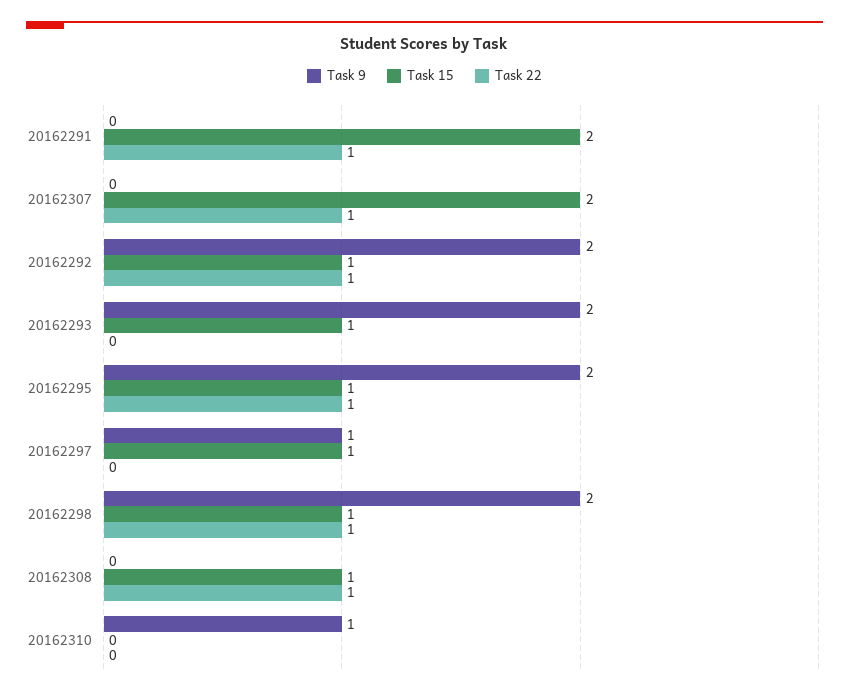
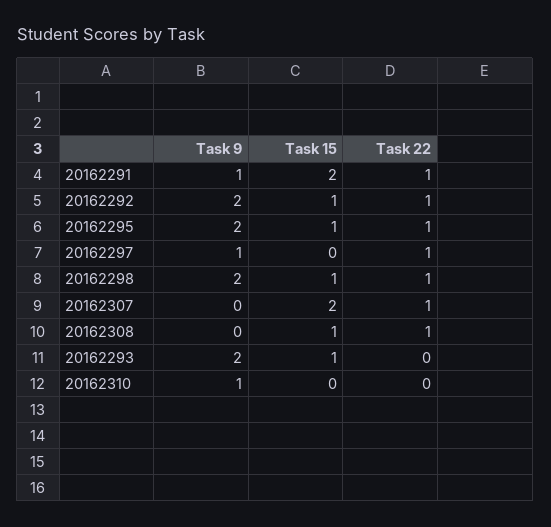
Task 9, 20162291: 0 -> 1
Task 15, 20162297: 1 -> 0
Task 22, 20162297: 0 -> 1

